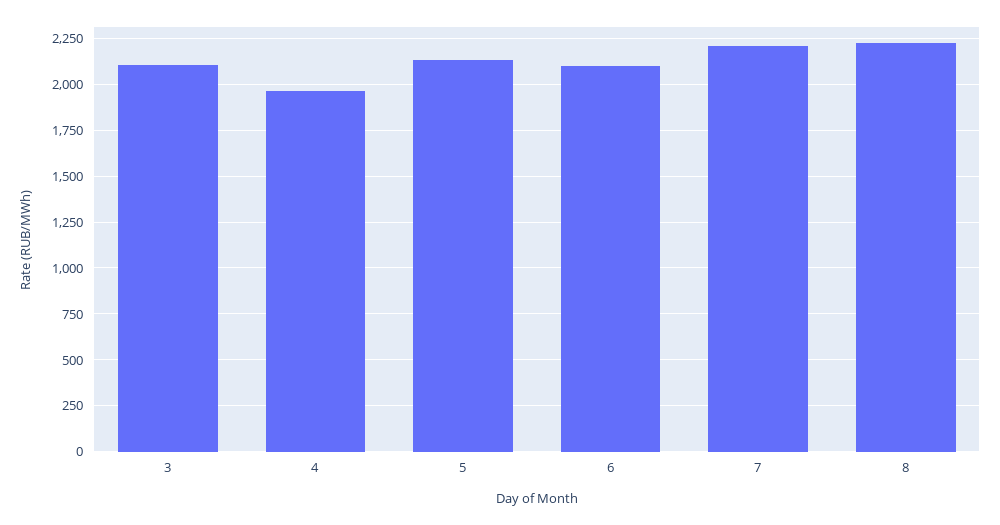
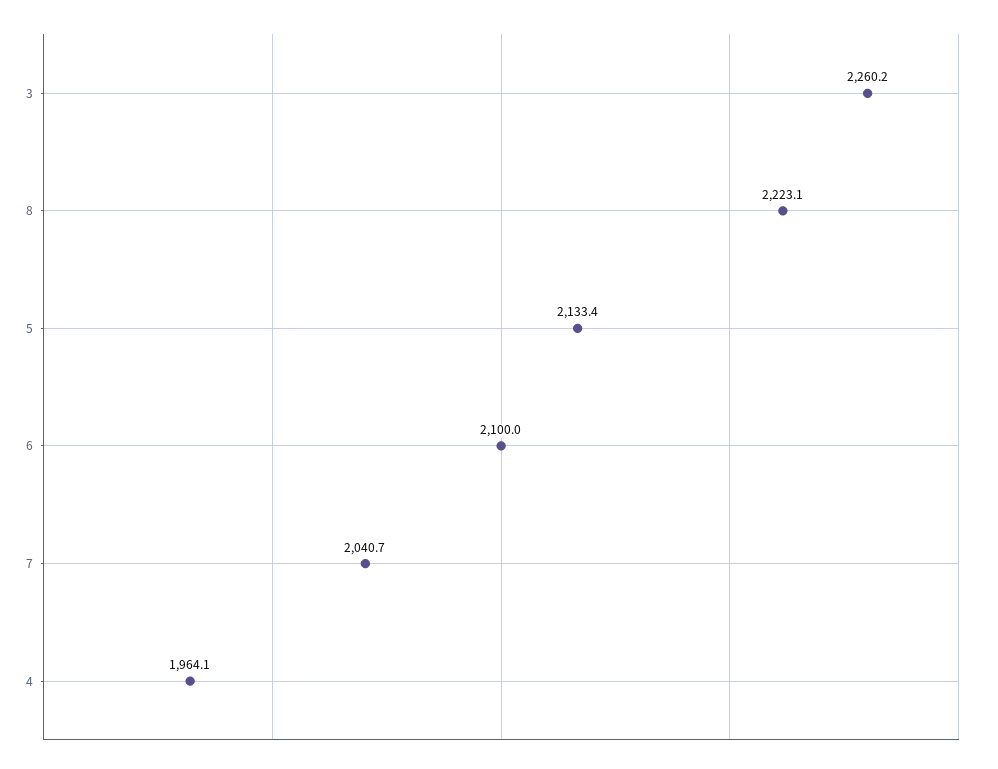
3: 2100 -> 2260.2
7: 2200 -> 2040.7

